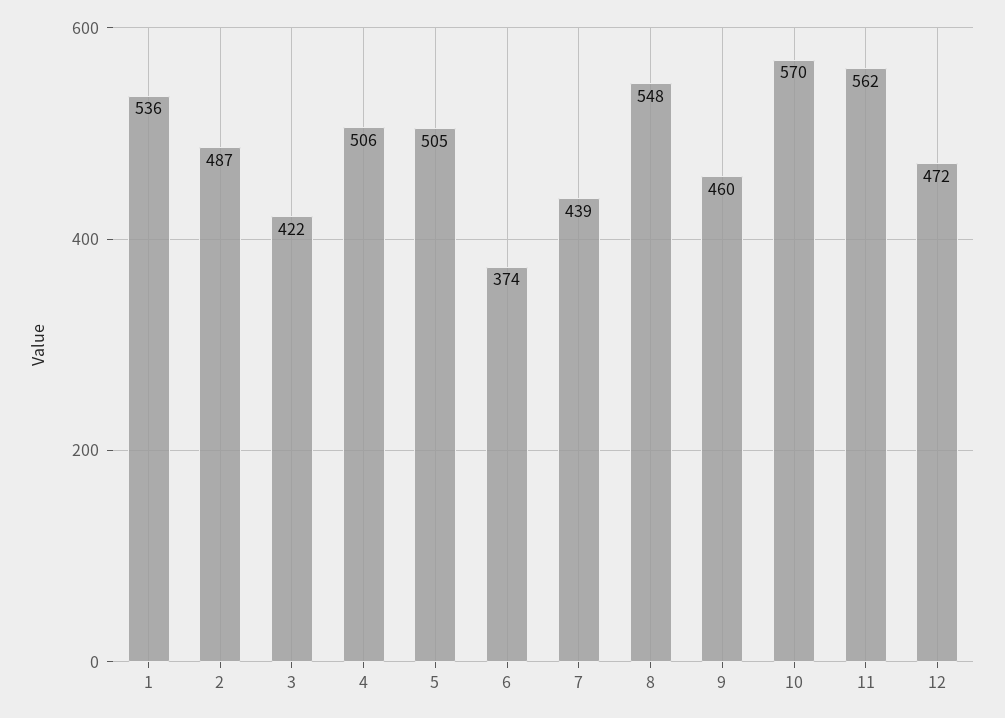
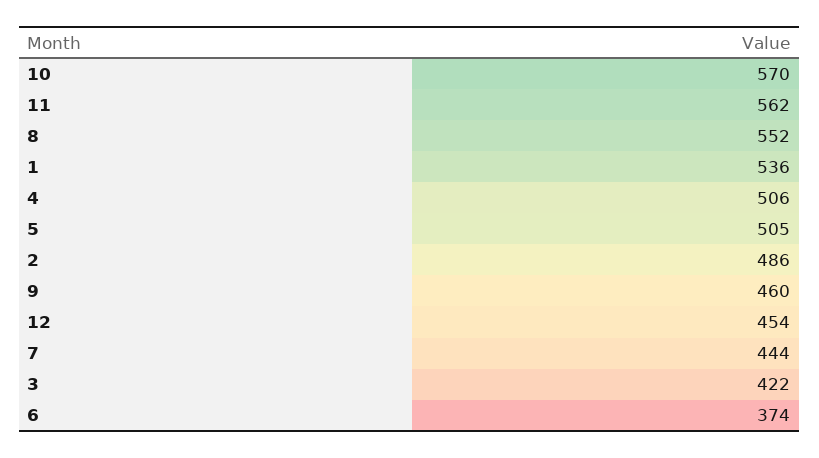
2: 487 -> 486
7: 439 -> 444
8: 548 -> 552
12: 472 -> 454

